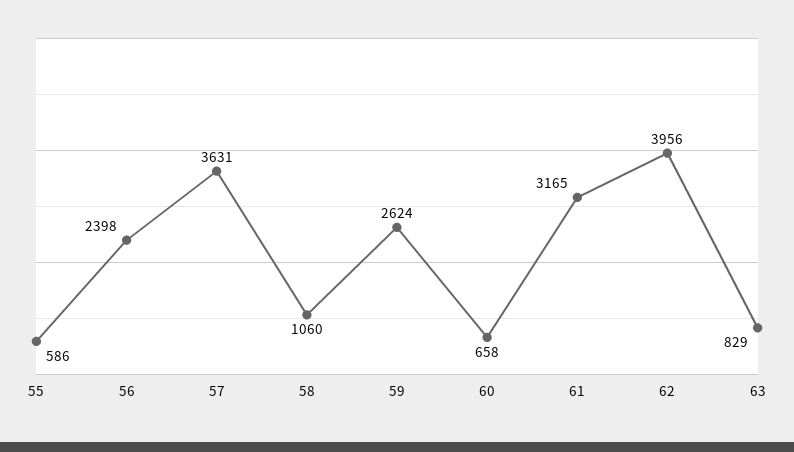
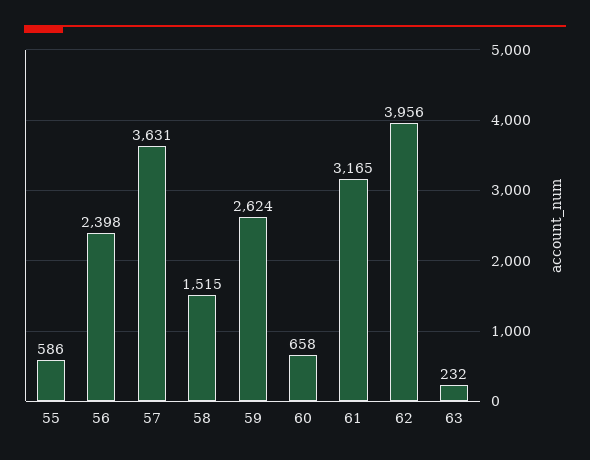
58: 1060 -> 1515
63: 829 -> 232

